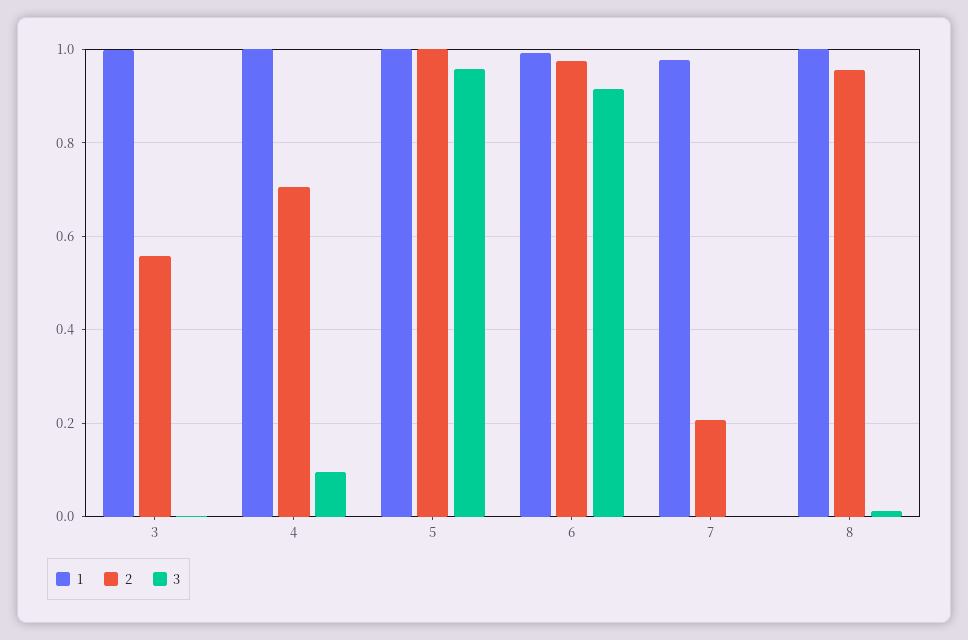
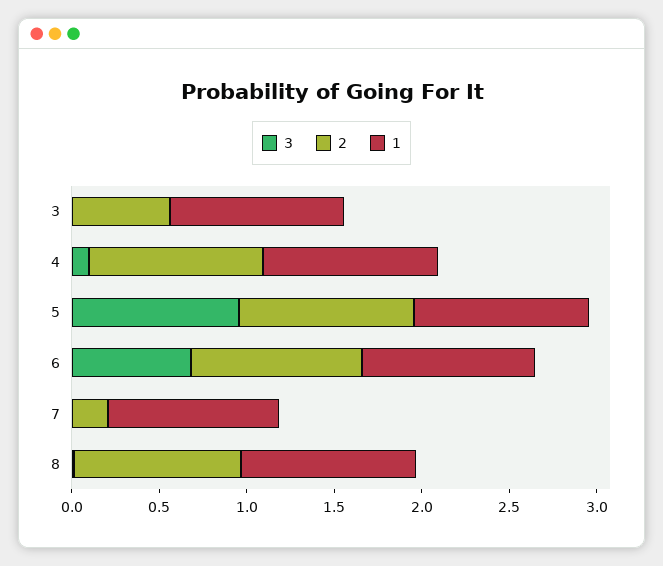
2, 4: 0.7 -> 1
3, 6: 0.92 -> 0.7

